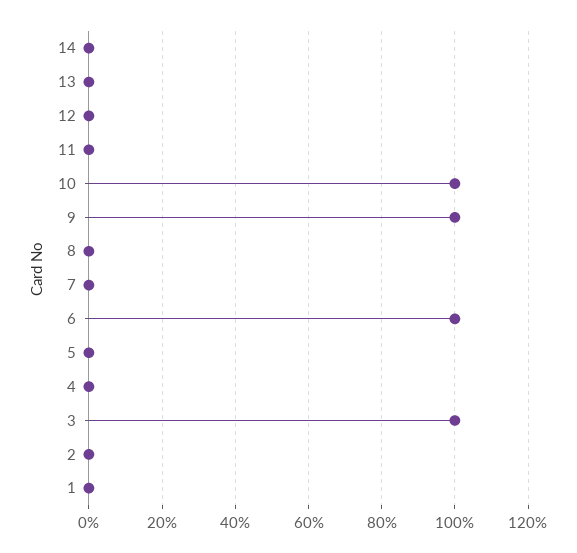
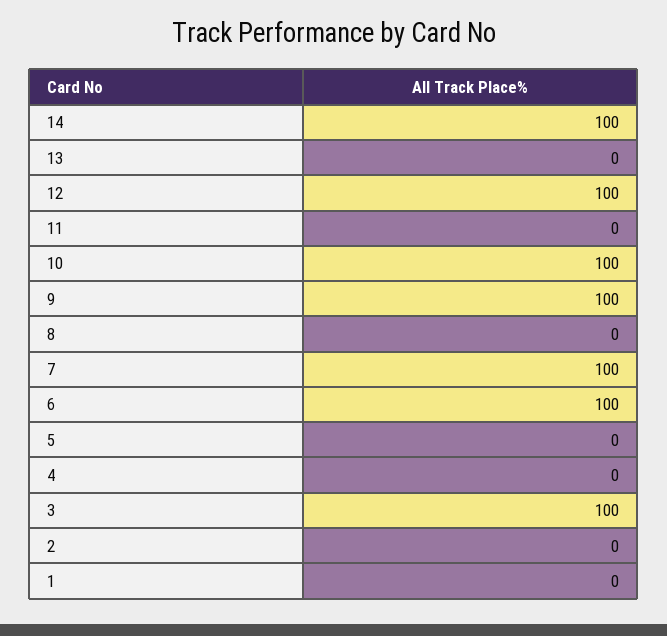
14: 0 -> 100
12: 0 -> 100
7: 0 -> 100

